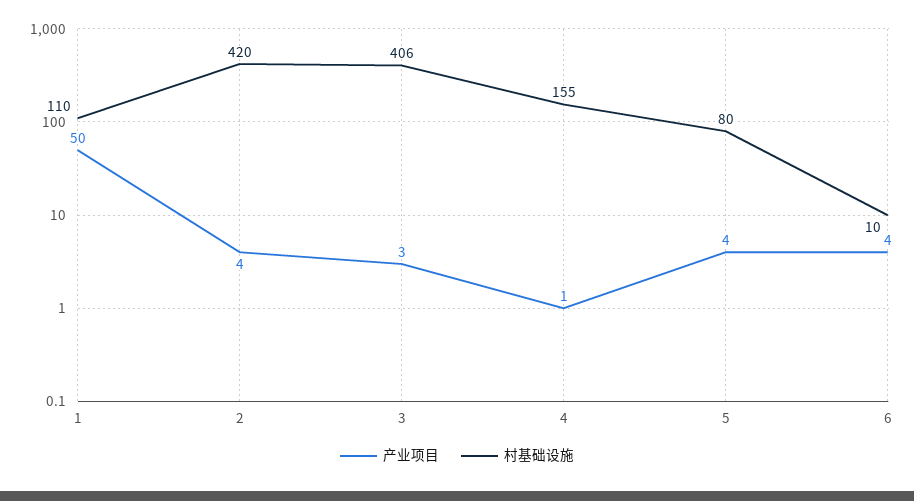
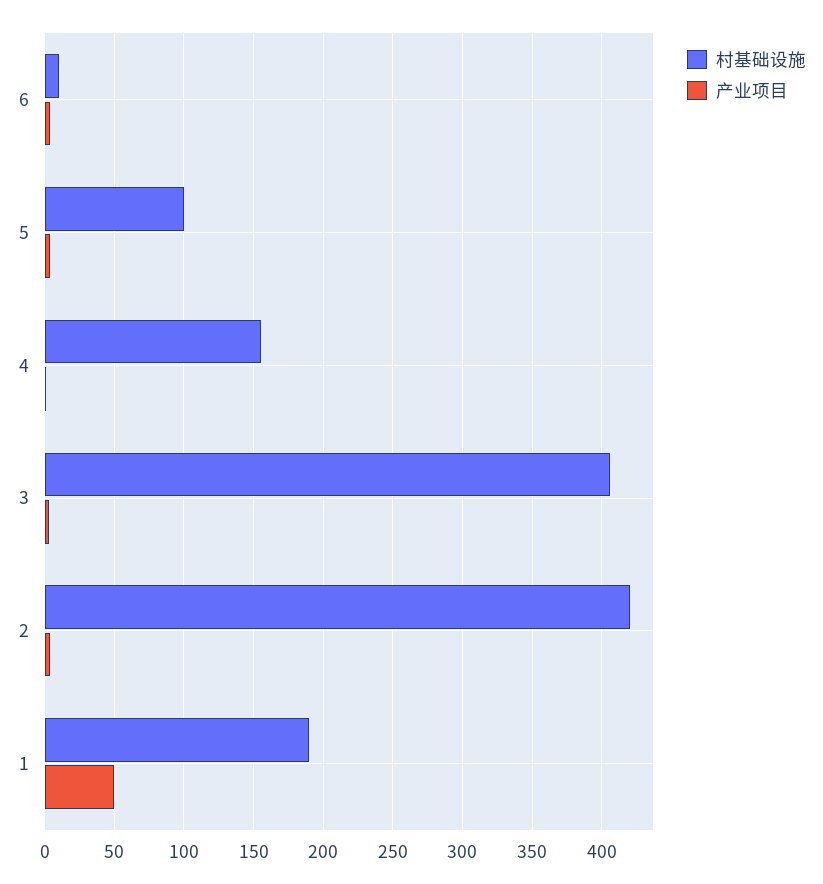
村基础设施, 1: 110 -> 190
村基础设施, 5: 80 -> 100

